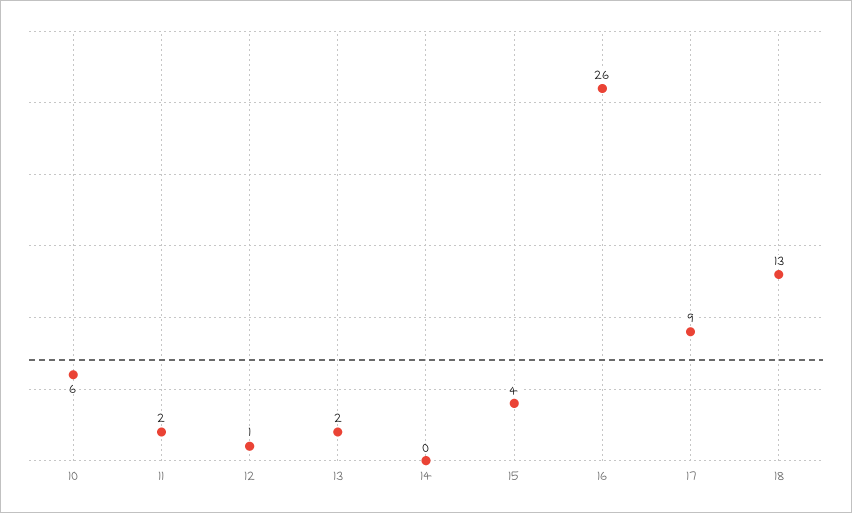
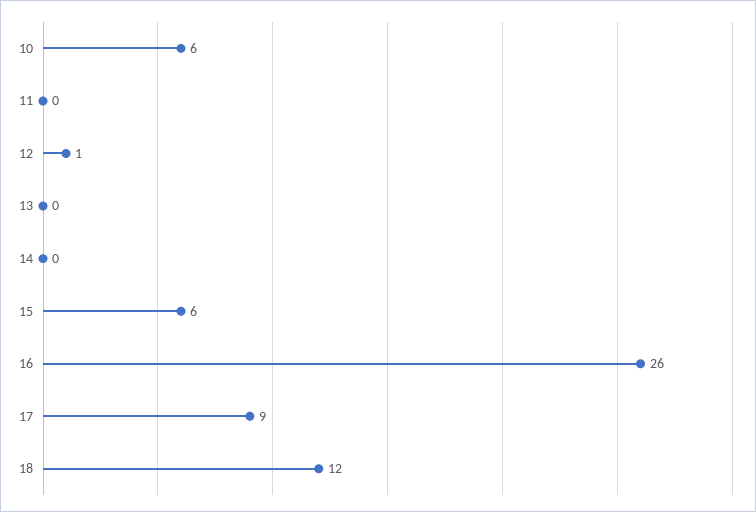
11: 2 -> 0
13: 2 -> 0
15: 4 -> 6
18: 13 -> 12

